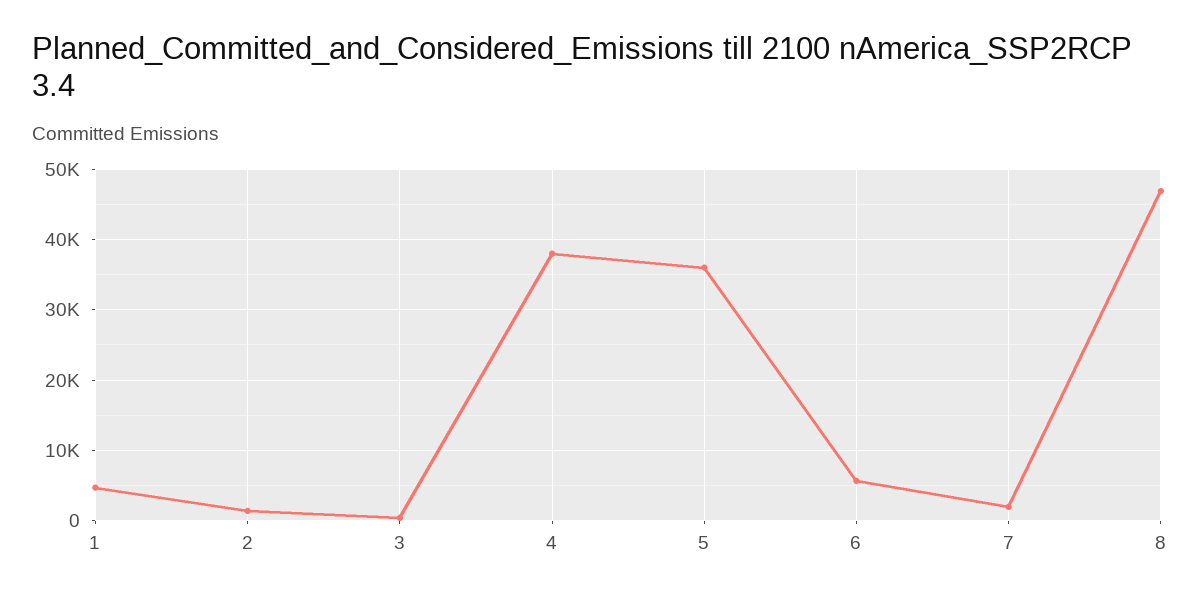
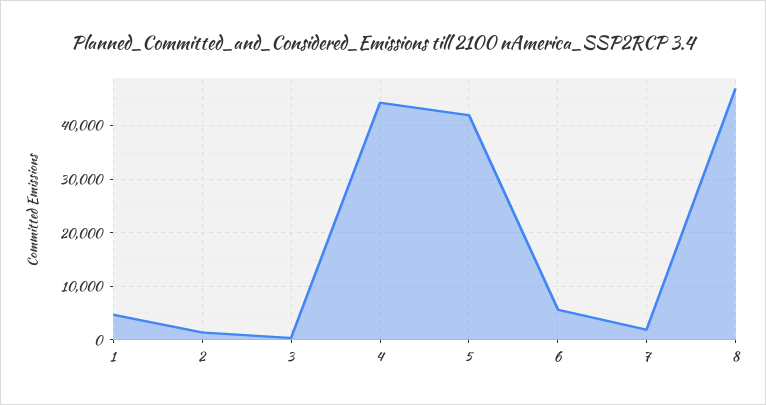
4: 38000 -> 44000
5: 36000 -> 42000

